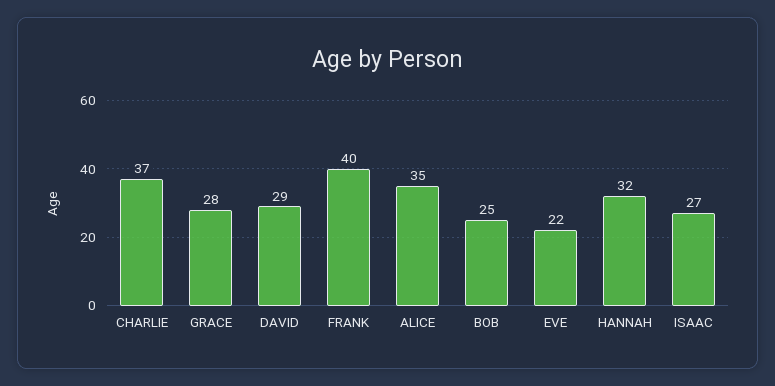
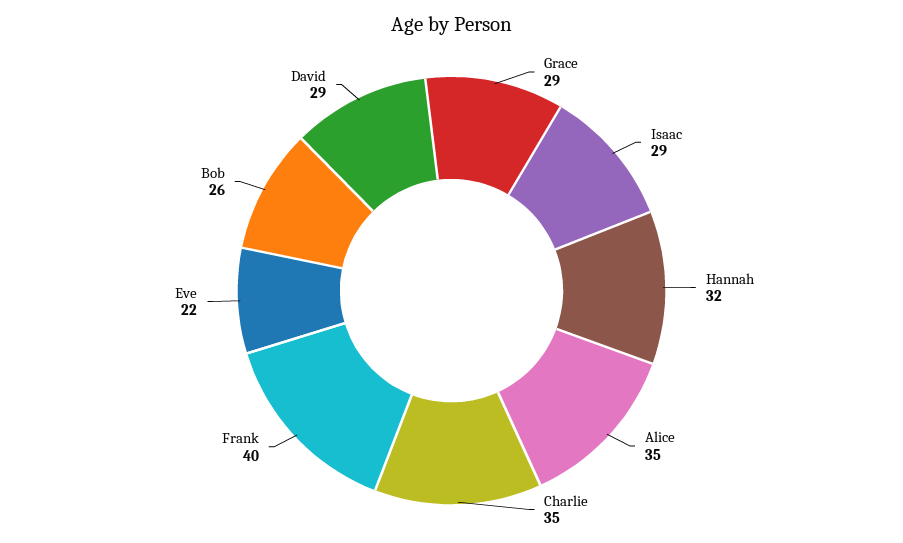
CHARLIE: 37 -> 35
GRACE: 28 -> 29
BOB: 25 -> 26
ISAAC: 27 -> 29

